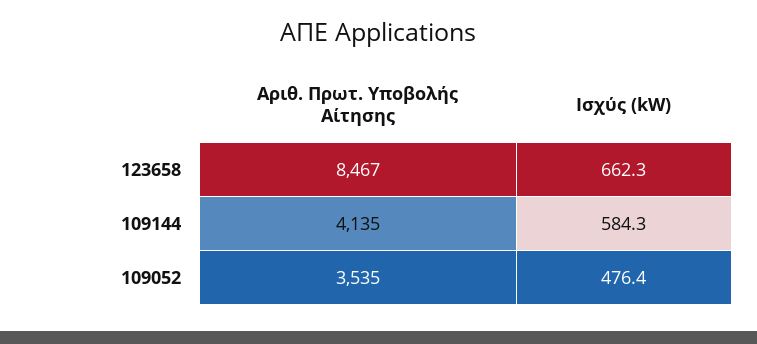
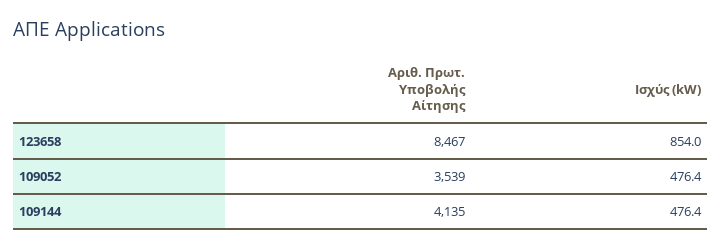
Ισχύς (kW), 123658: 662.3 -> 854
Ισχύς (kW), 109144: 584.3 -> 476.4
Αριθ. Πρωτ. Υποβολής Αίτησης, 109052: 3535 -> 3539

